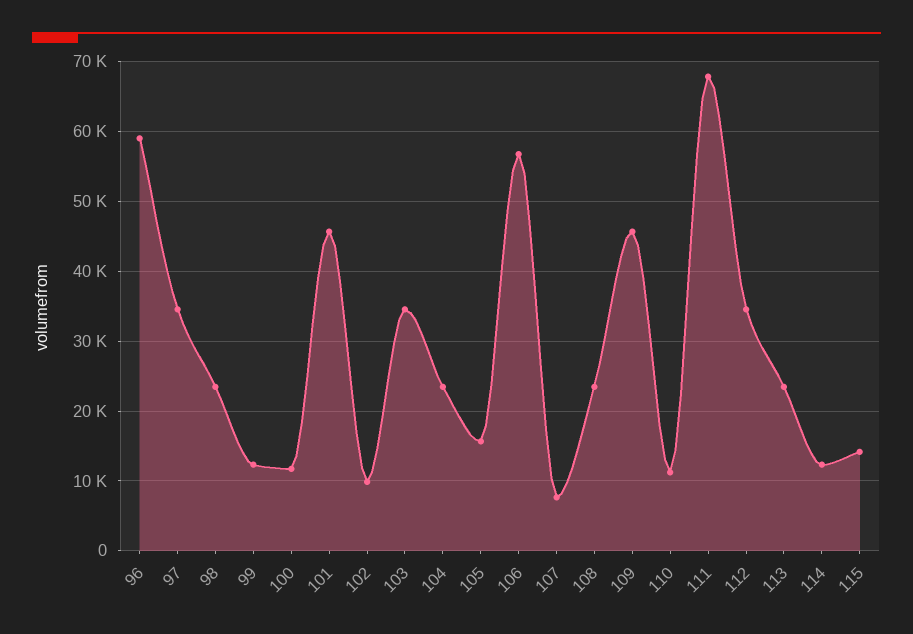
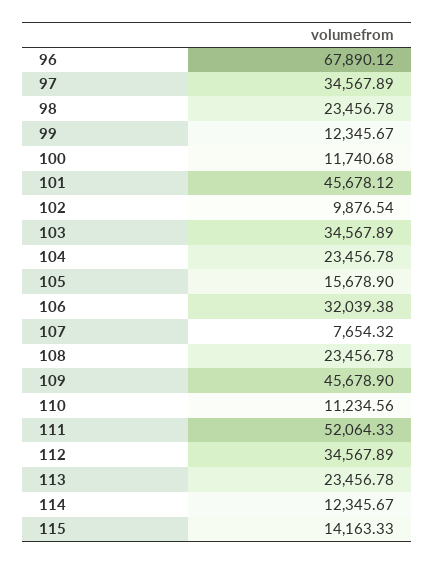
96: 59000 -> 67890.12
106: 57000 -> 32039.38
111: 68000 -> 52064.33

